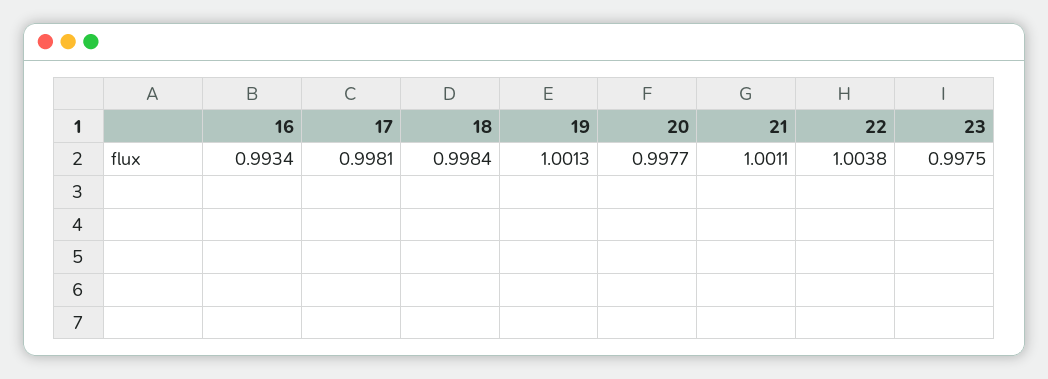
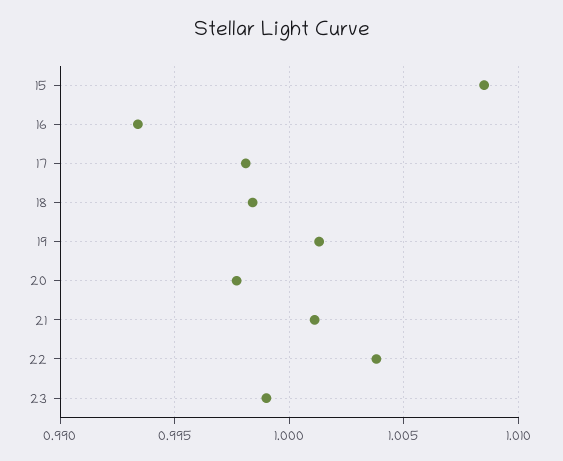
23: 0.9975 -> 0.999
15: none -> 1.0085

